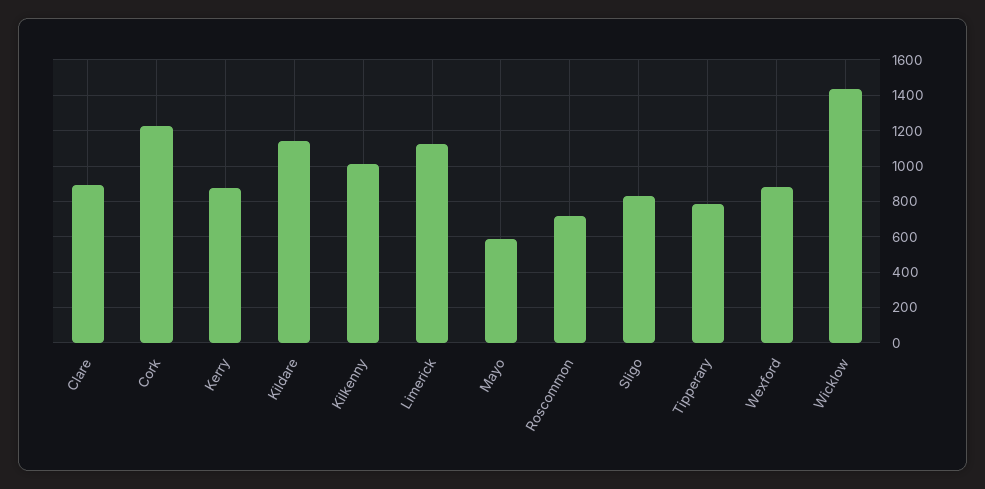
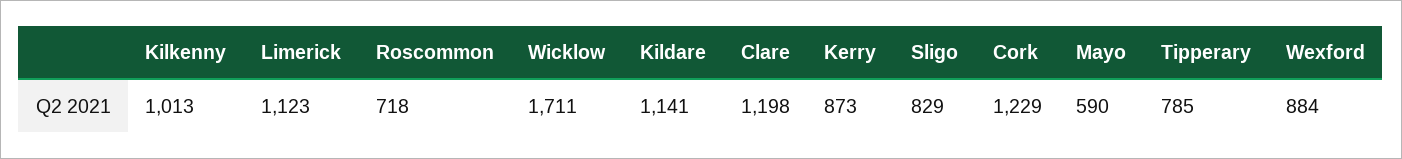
Clare: 900 -> 1198
Wicklow: 1450 -> 1711

